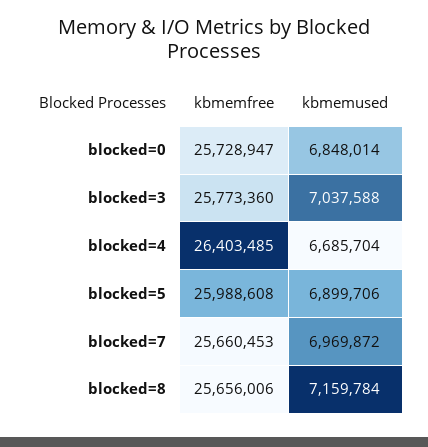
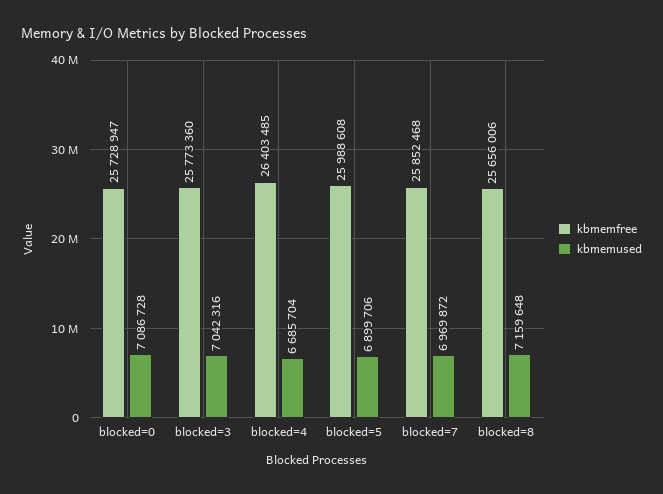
kbmemused, blocked=0: 6848014 -> 7086728
kbmemused, blocked=3: 7037588 -> 7042316
kbmemfree, blocked=7: 25660453 -> 25852468
kbmemused, blocked=8: 7159784 -> 7159648

